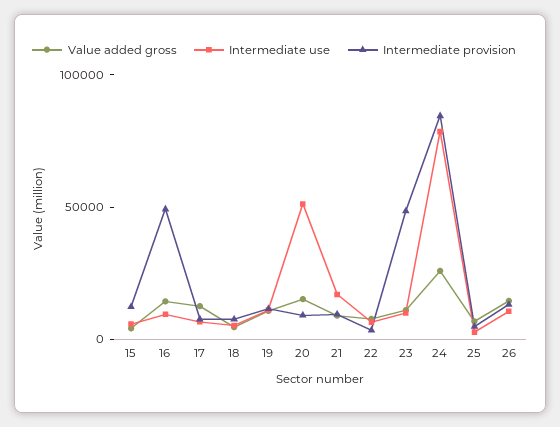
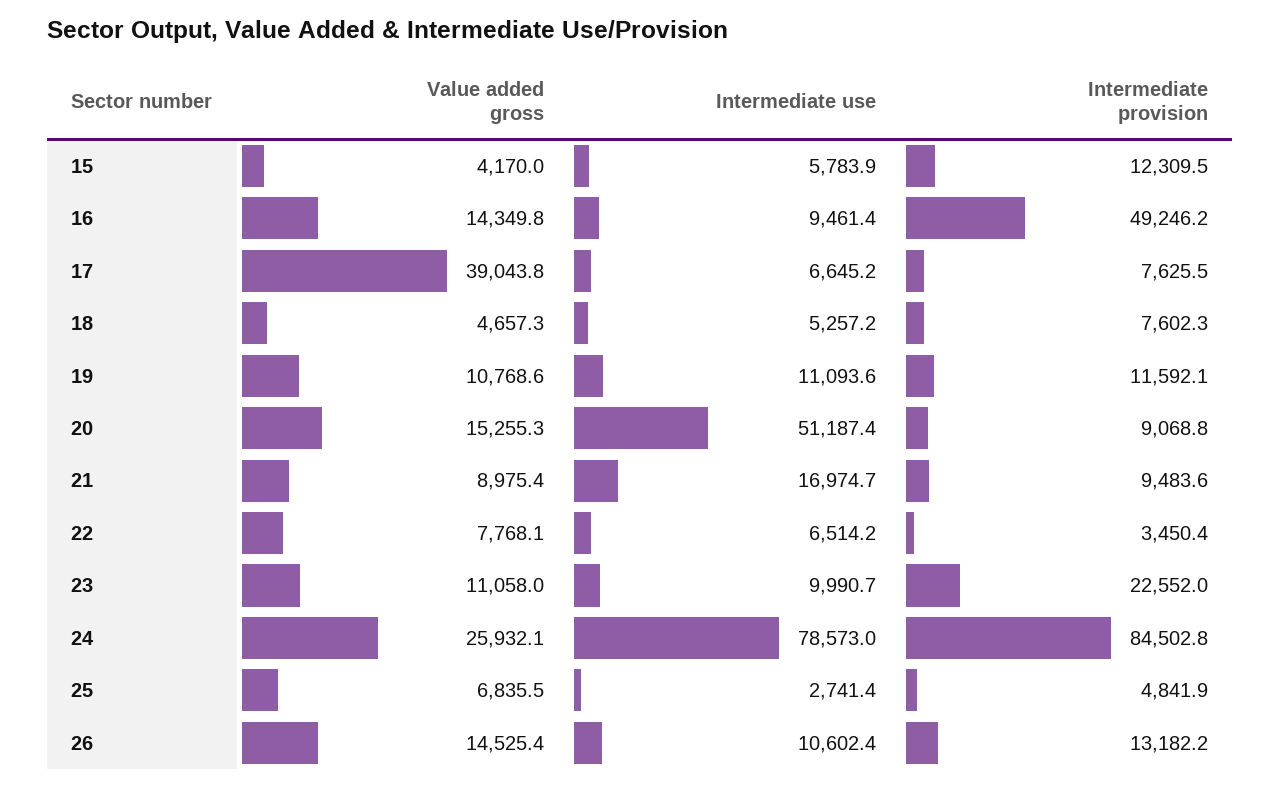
Value added gross, 17: 10000 -> 39043.8
Intermediate provision, 23: 50000 -> 22552

